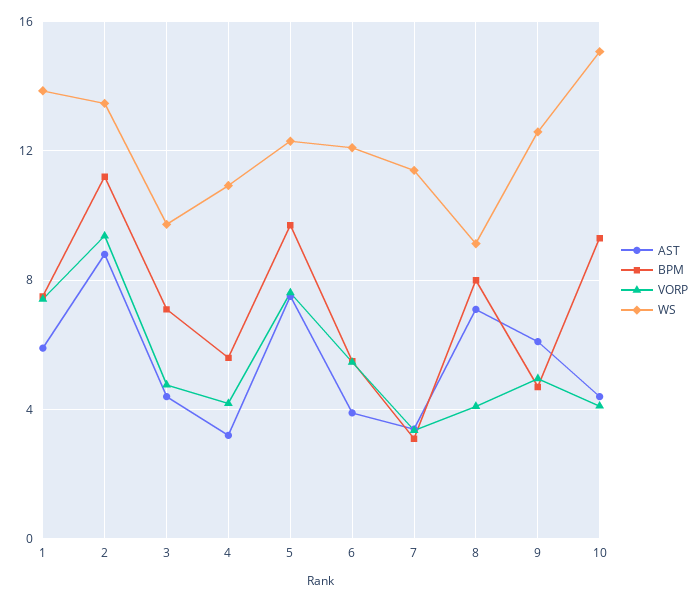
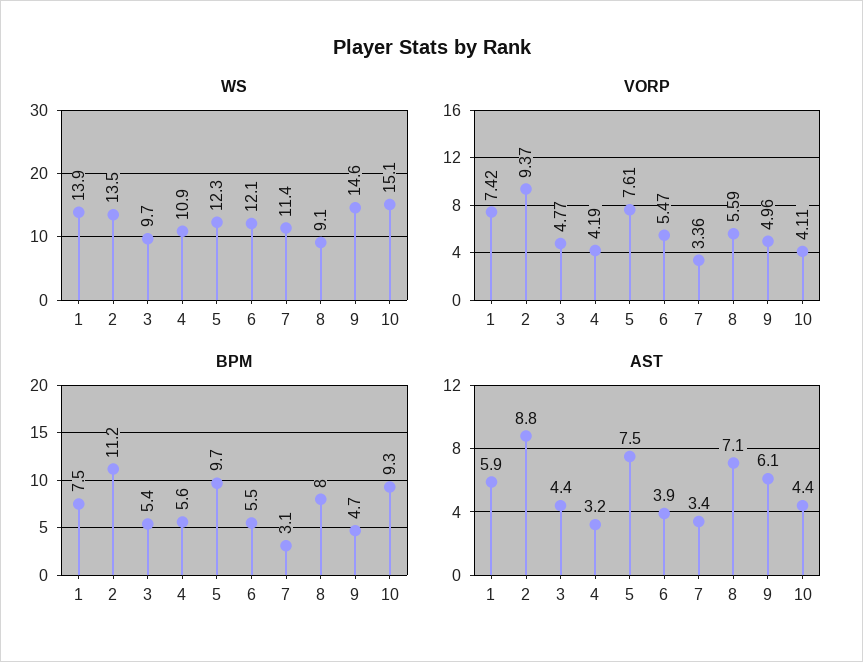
BPM, 3: 7 -> 5.4
VORP, 8: 4 -> 5.59
WS, 9: 12.5 -> 14.6

